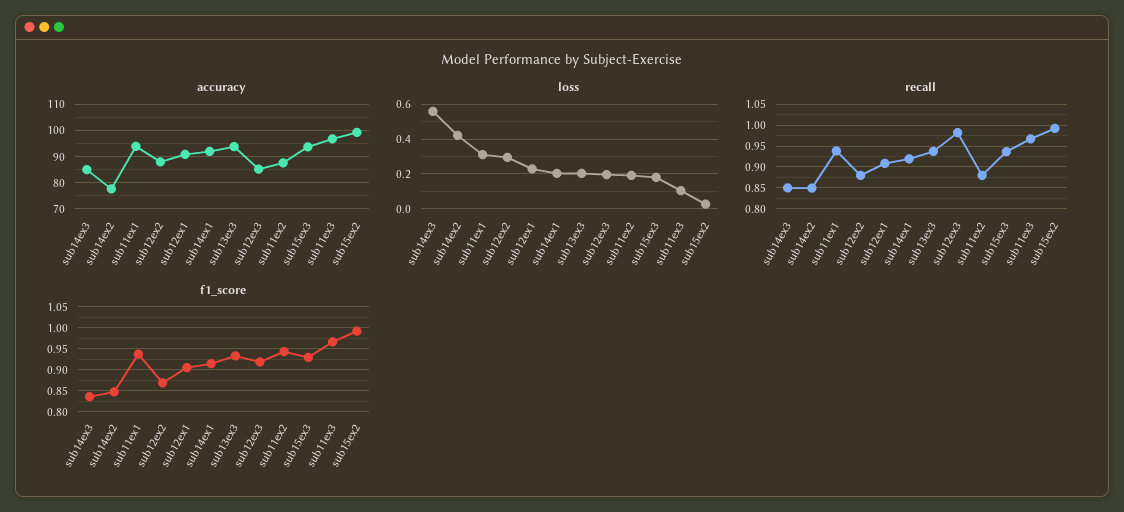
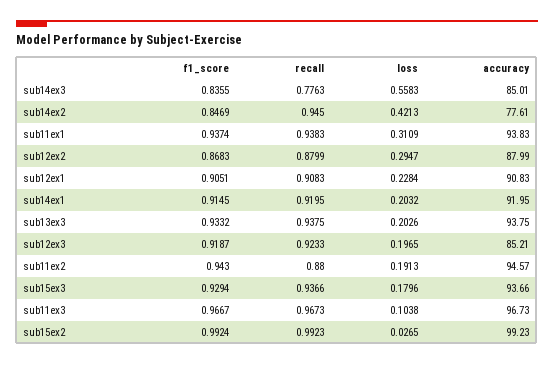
accuracy, sub11ex2: 87.5 -> 94.57
recall, sub14ex3: 0.85 -> 0.7763
recall, sub14ex2: 0.85 -> 0.945
recall, sub12ex3: 0.975 -> 0.9233

